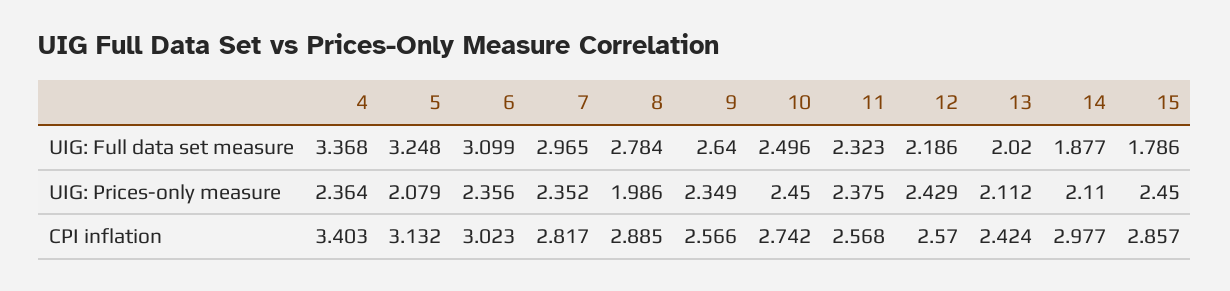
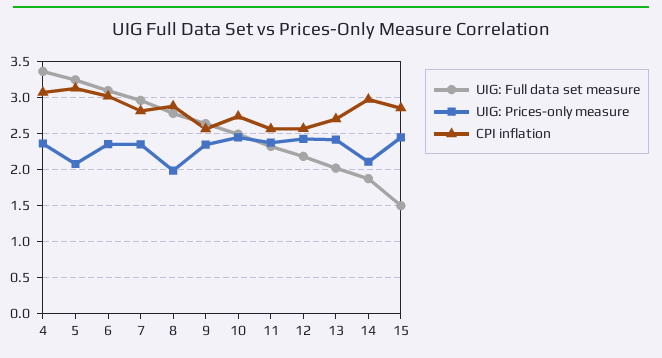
UIG: Full data set measure, 15: 1.786 -> 1.5
UIG: Prices-only measure, 13: 2.112 -> 2.4
CPI inflation, 4: 3.403 -> 3.1
CPI inflation, 13: 2.424 -> 2.7

